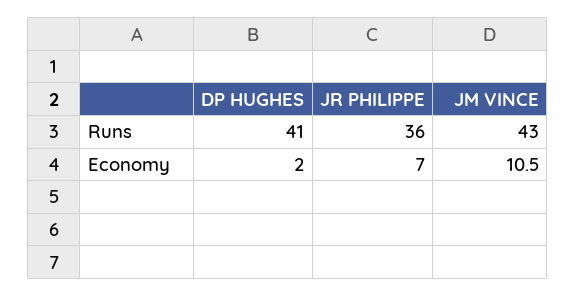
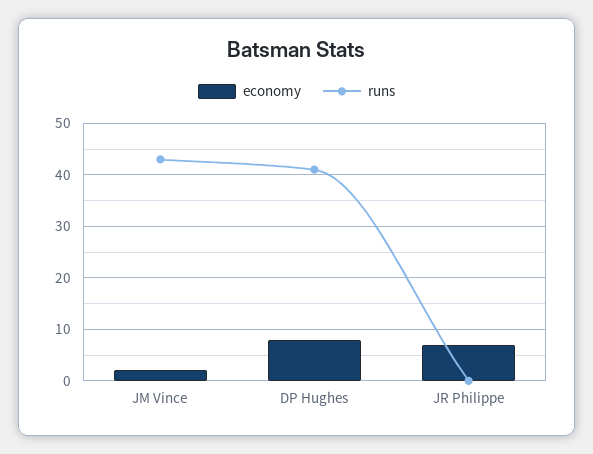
Runs, JR PHILIPPE: 36 -> 0
Economy, DP HUGHES: 2 -> 8
Economy, JM VINCE: 10.5 -> 2

